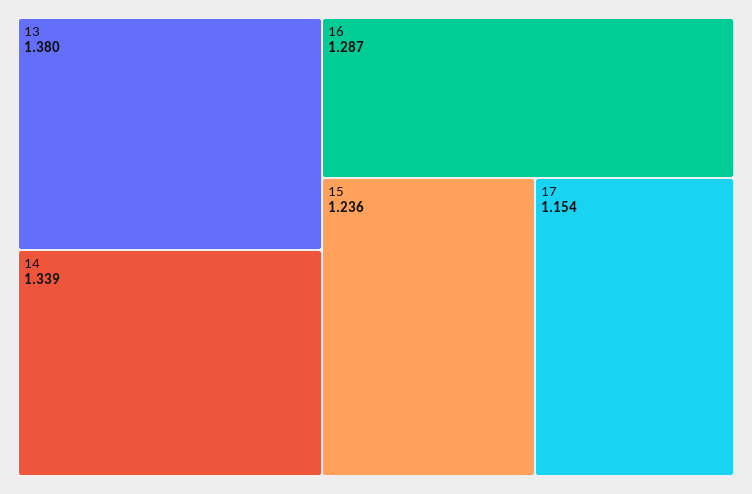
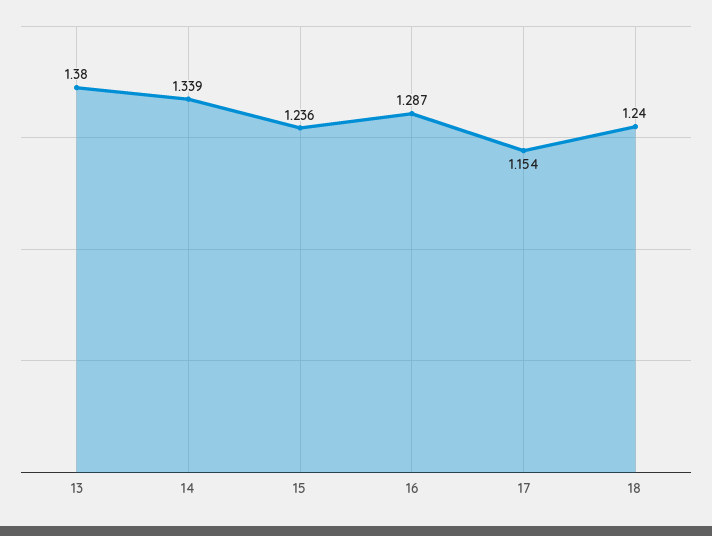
18: none -> 1.24

